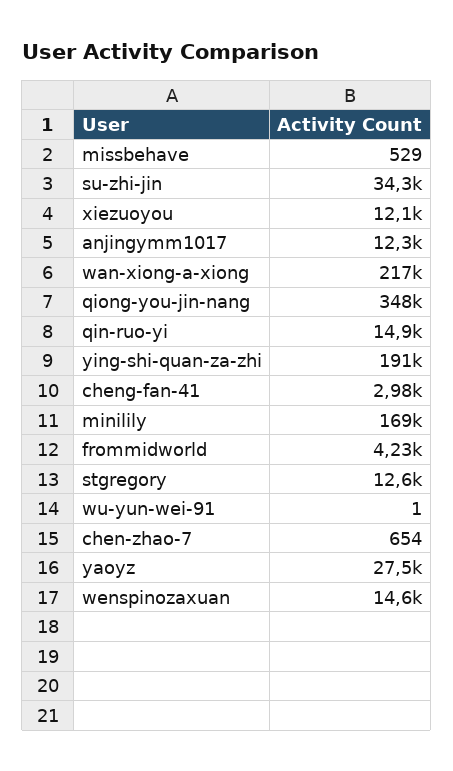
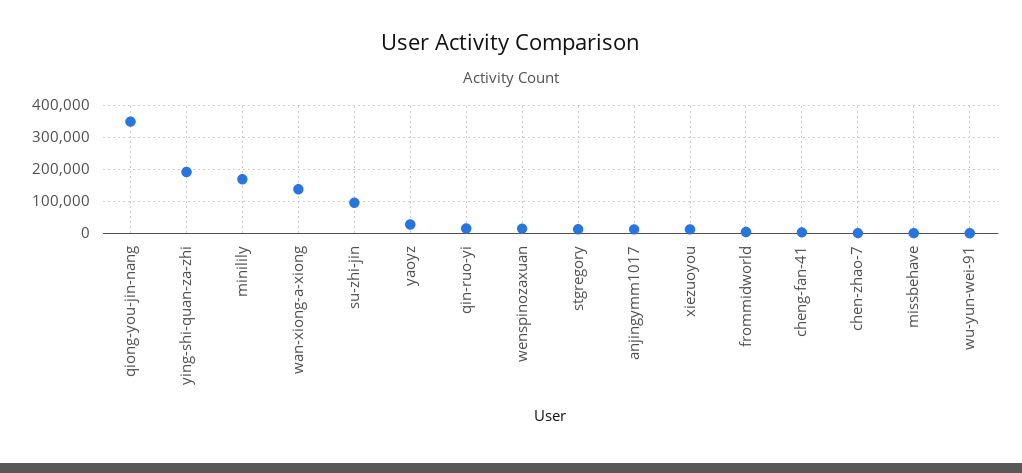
su-zhi-jin: 34300 -> 100000
wan-xiong-a-xiong: 217000 -> 140000

